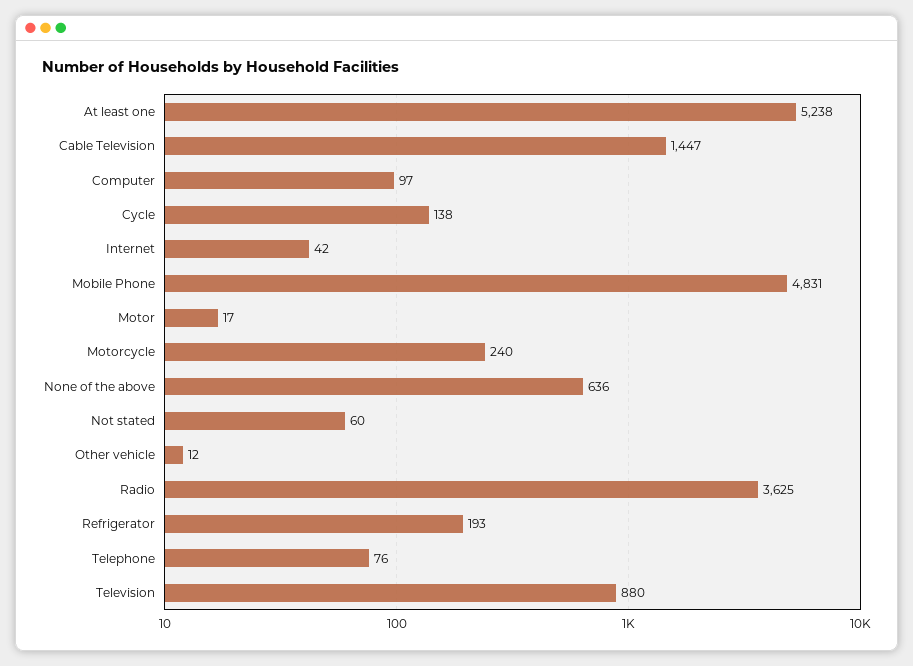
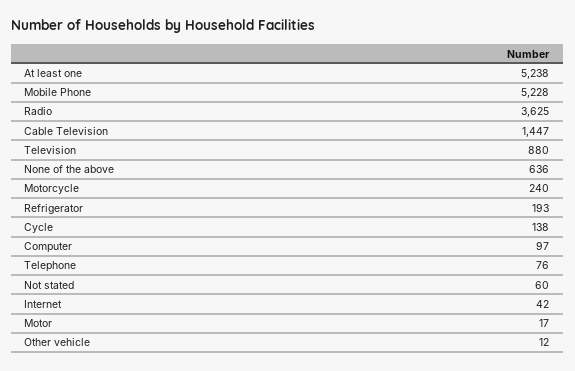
Mobile Phone: 4831 -> 5228

